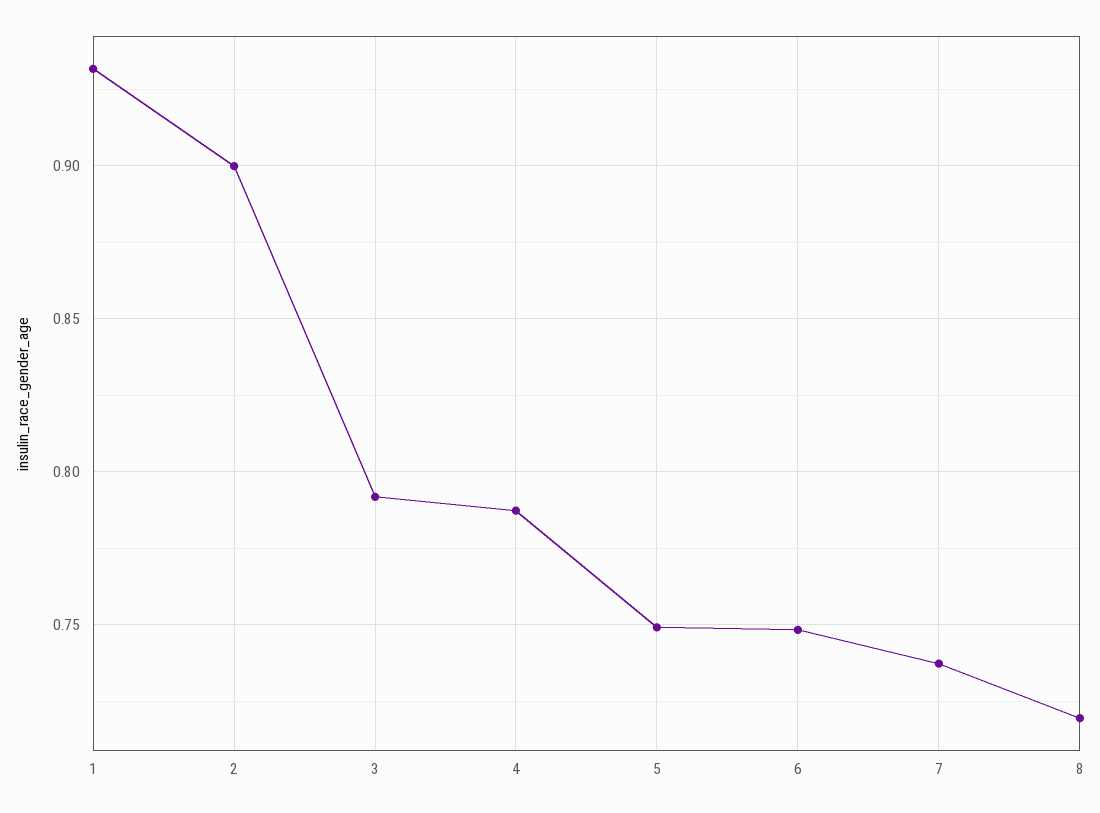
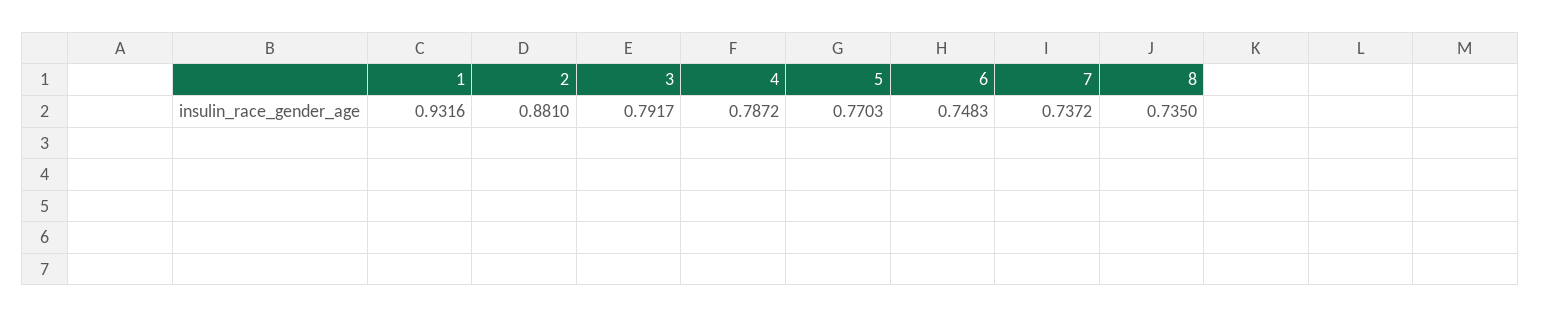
2: 0.9 -> 0.881
5: 0.75 -> 0.7703
8: 0.72 -> 0.735

